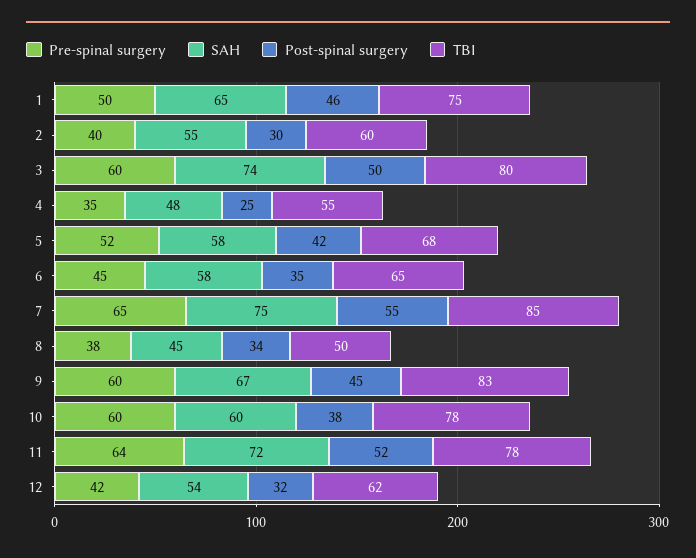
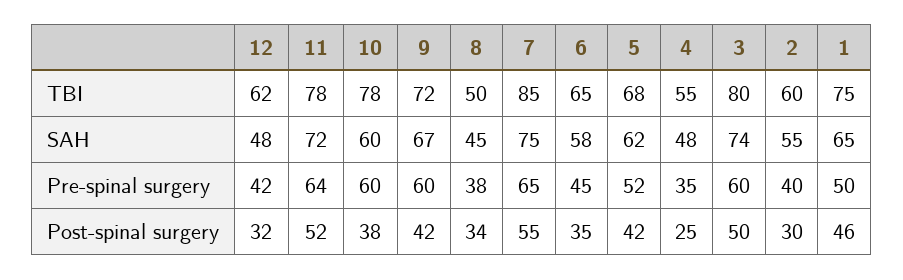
SAH, 5: 58 -> 62
Post-spinal surgery, 9: 45 -> 42
TBI, 9: 83 -> 72
SAH, 12: 54 -> 48

